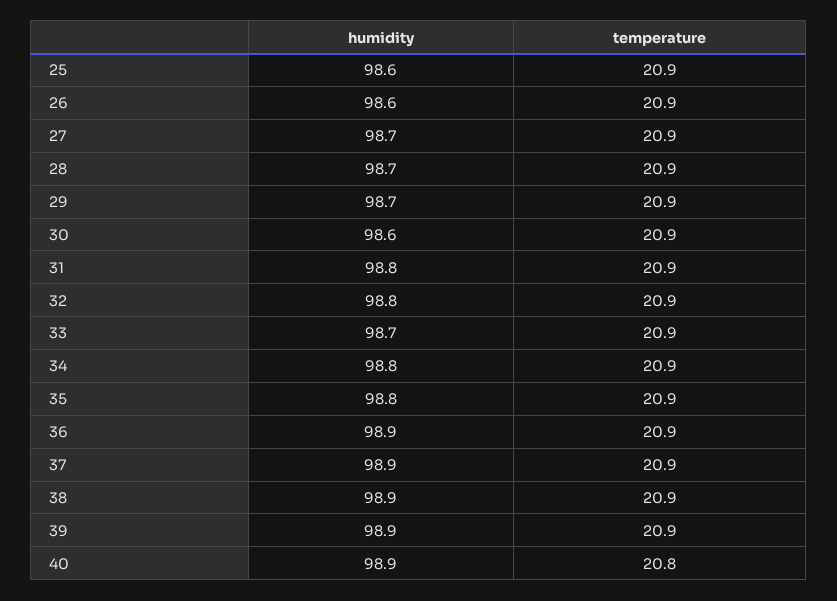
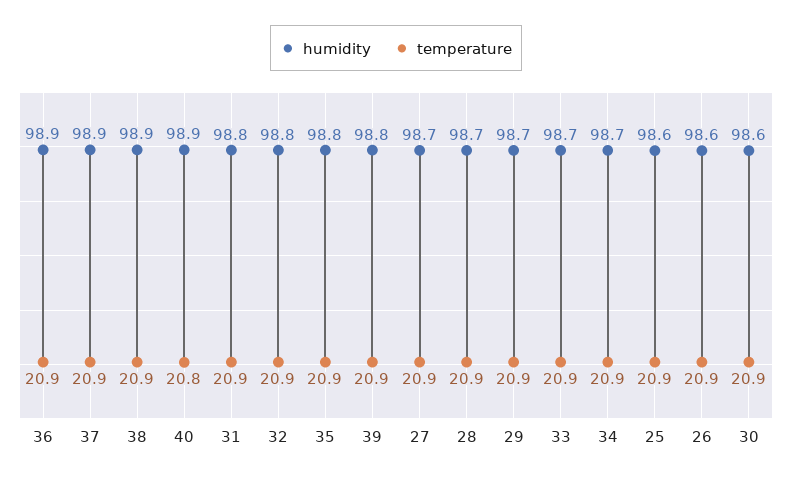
humidity, 34: 98.8 -> 98.7
humidity, 39: 98.9 -> 98.8

